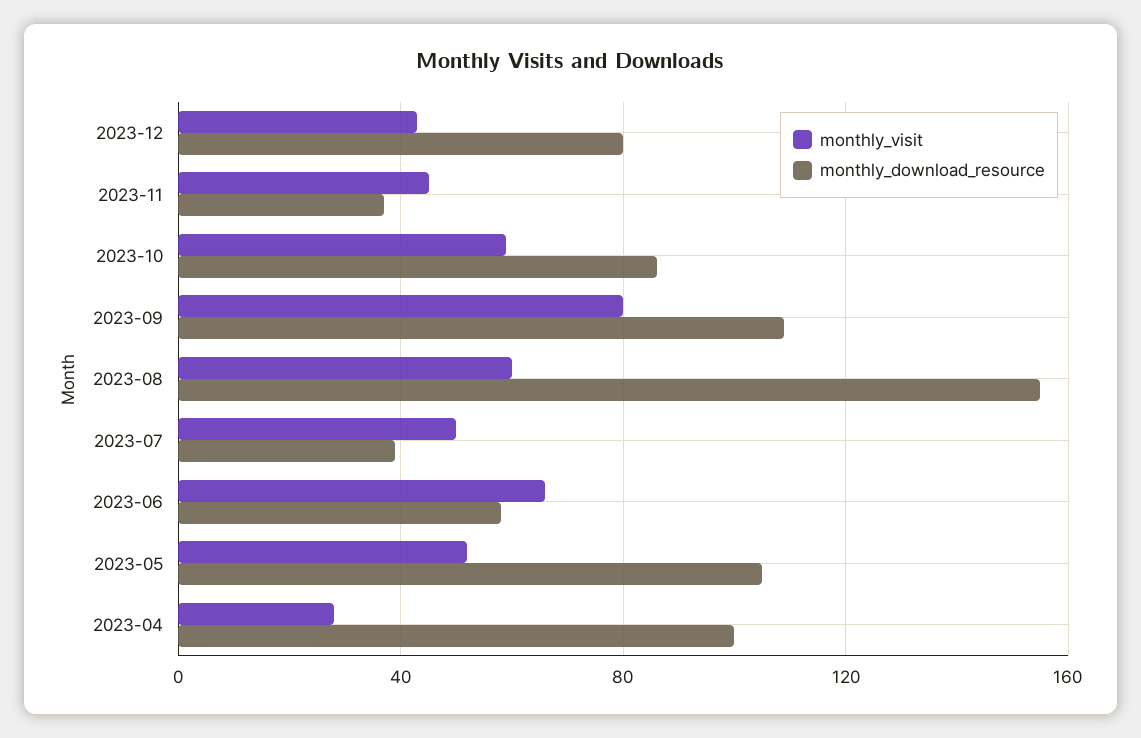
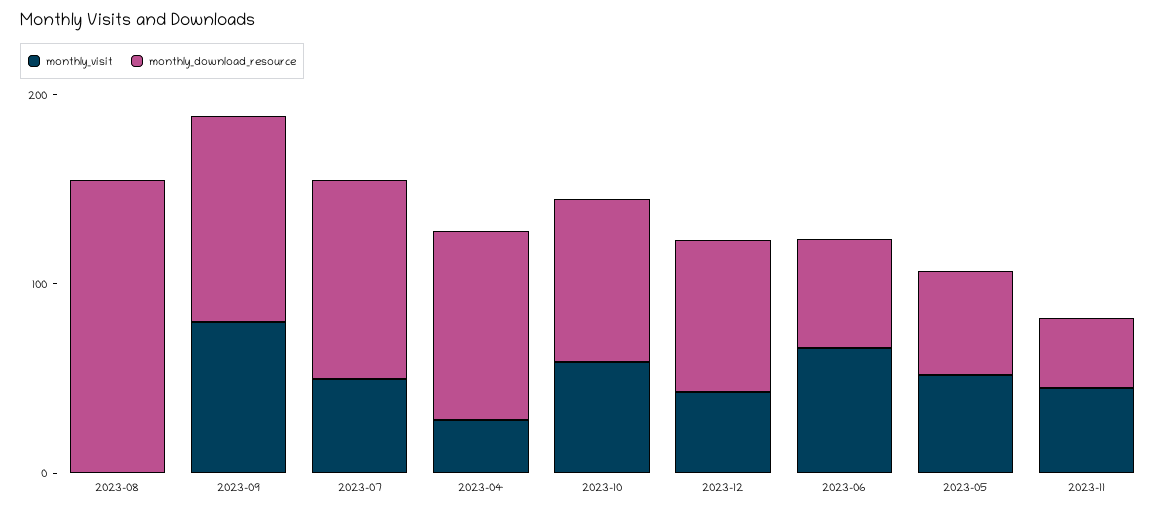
monthly_visit, 2023-08: 60 -> 0
monthly_download_resource, 2023-07: 40 -> 100
monthly_download_resource, 2023-05: 105 -> 60

